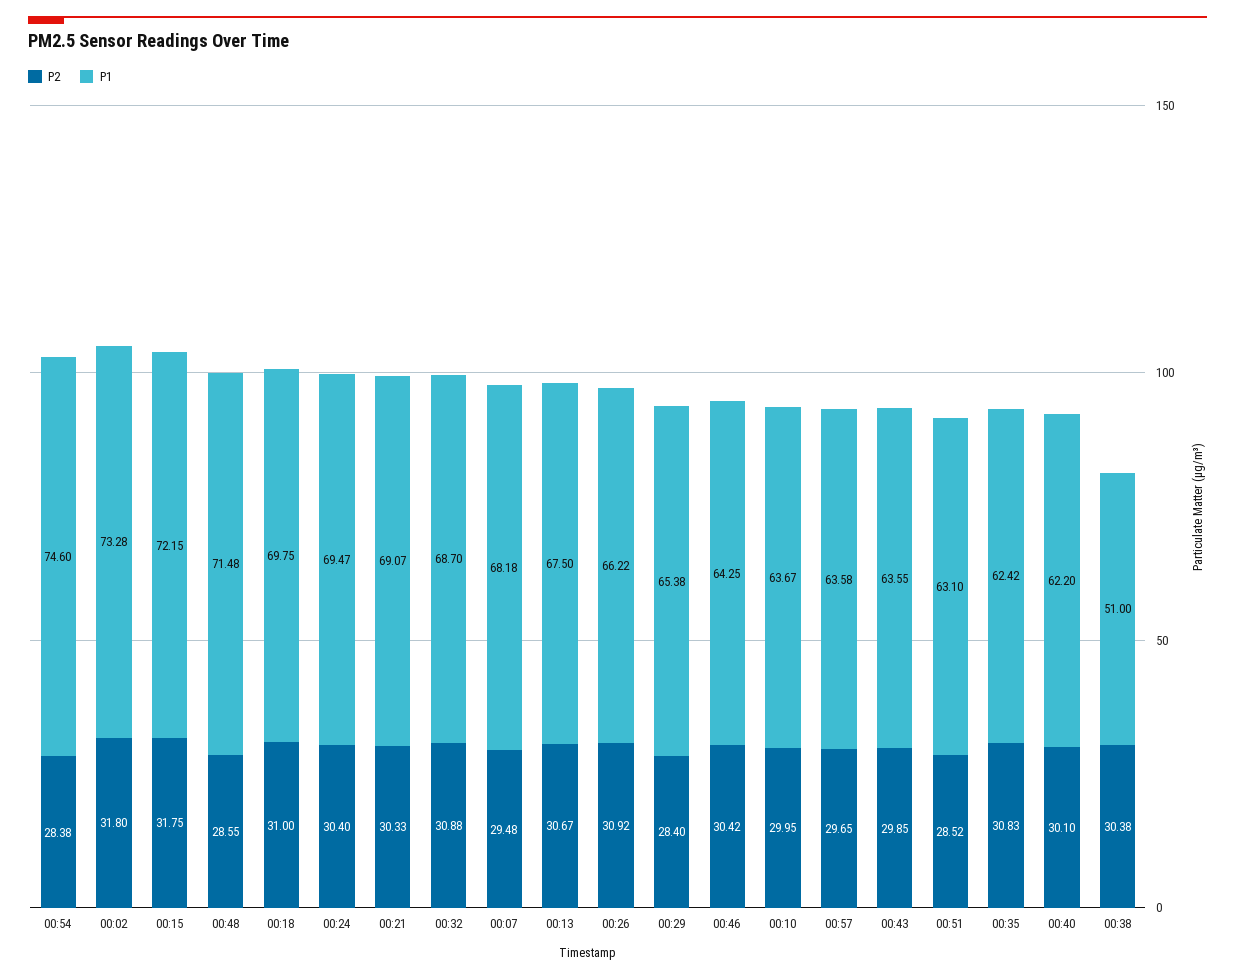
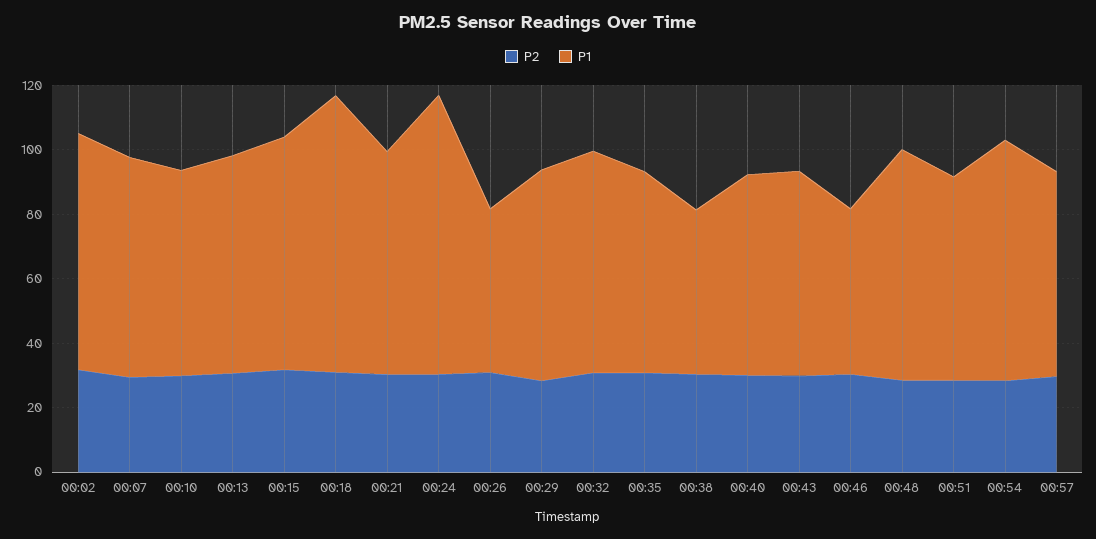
P1, 00:18: 69.75 -> 85
P1, 00:24: 69.47 -> 85
P1, 00:26: 66.22 -> 50
P1, 00:46: 64.25 -> 50

